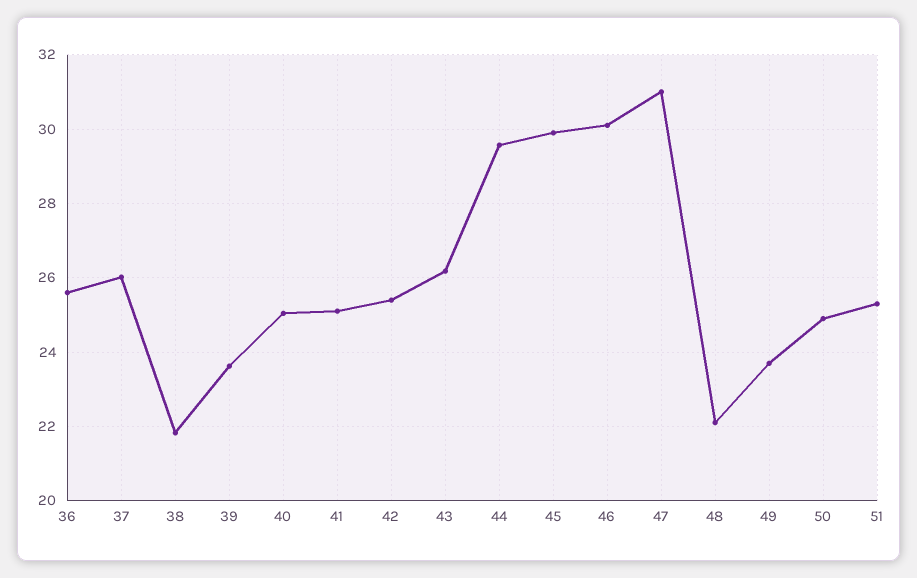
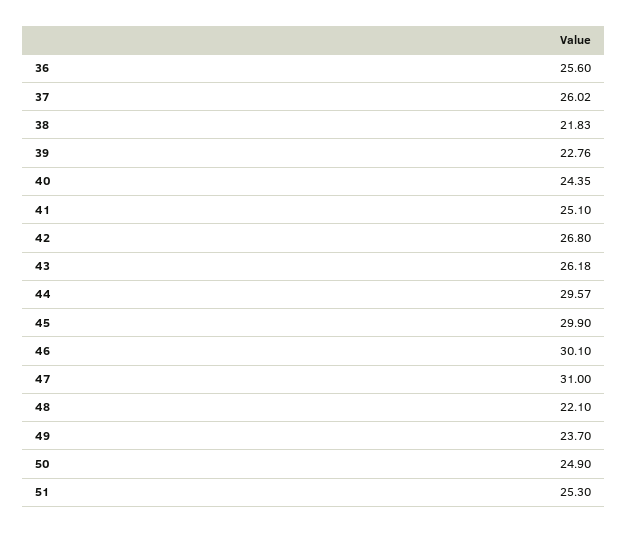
39: 23.6 -> 22.76
40: 25 -> 24.35
42: 25.4 -> 26.8

